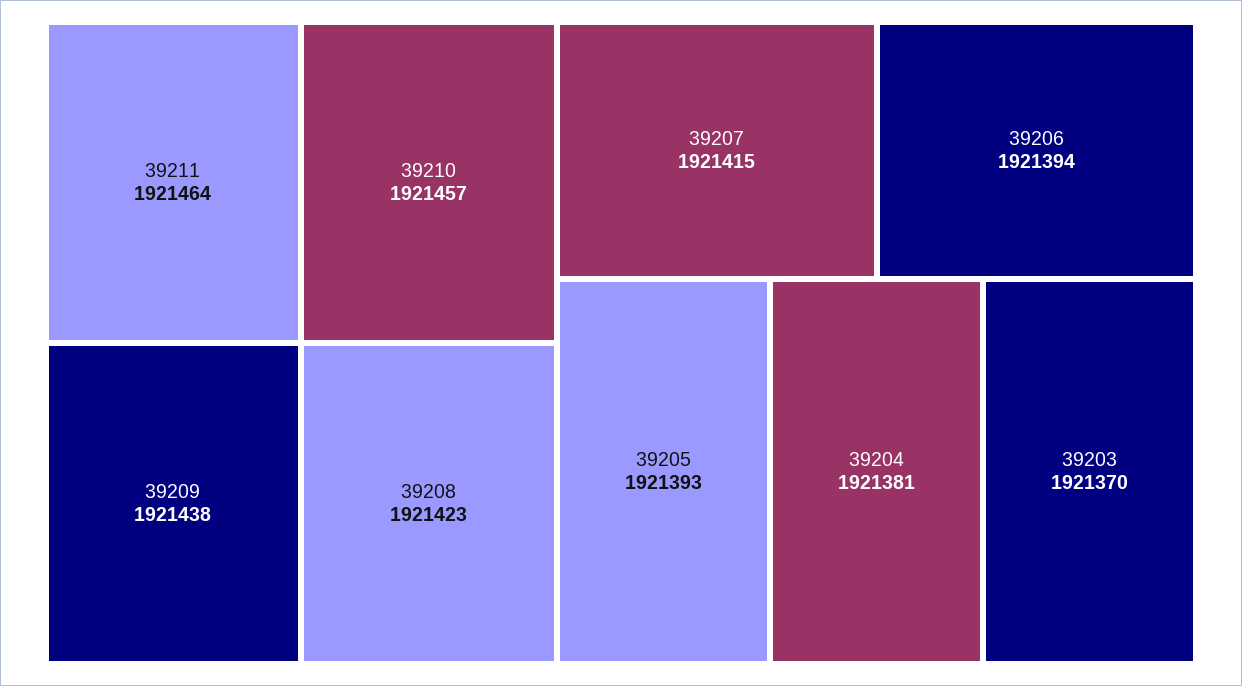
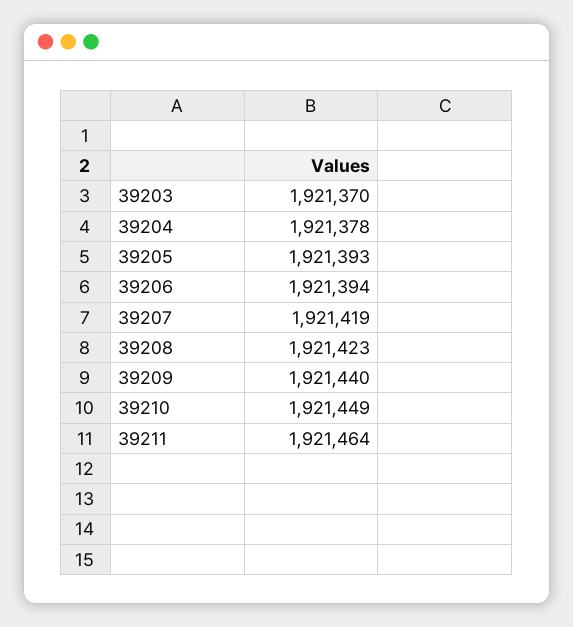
39210: 1921457 -> 1921449
39209: 1921438 -> 1921440
39207: 1921415 -> 1921419
39204: 1921381 -> 1921378

